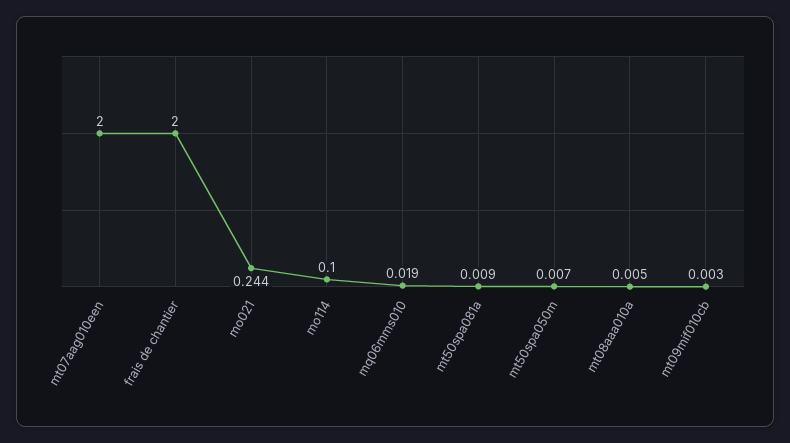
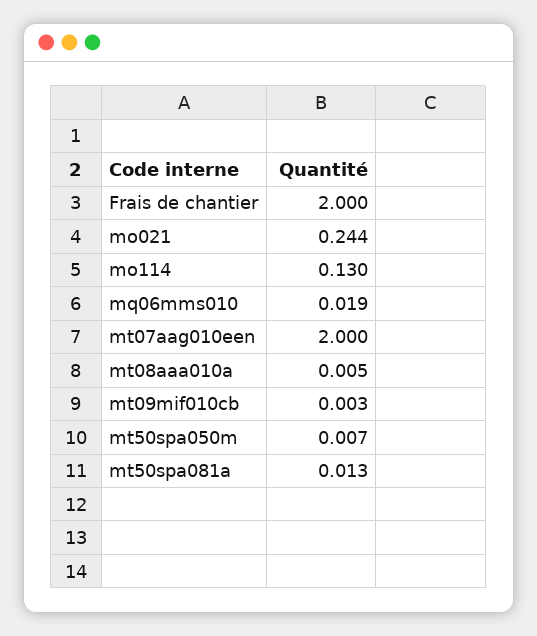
mo114: 0.1 -> 0.13
mt50spa081a: 0.009 -> 0.013

